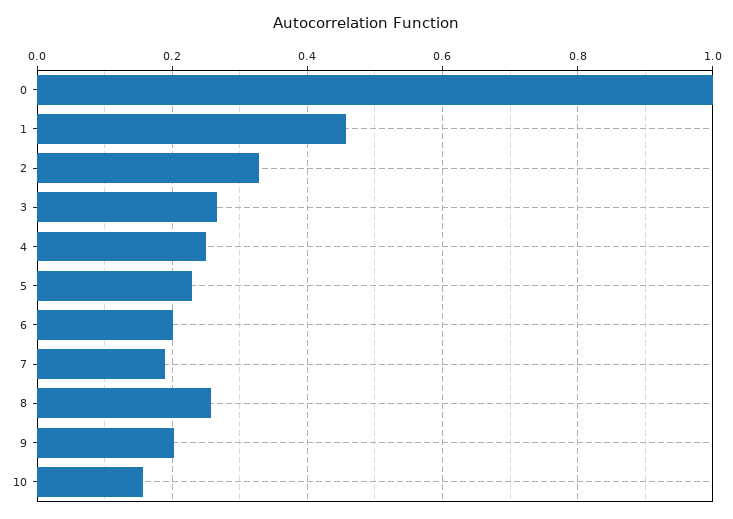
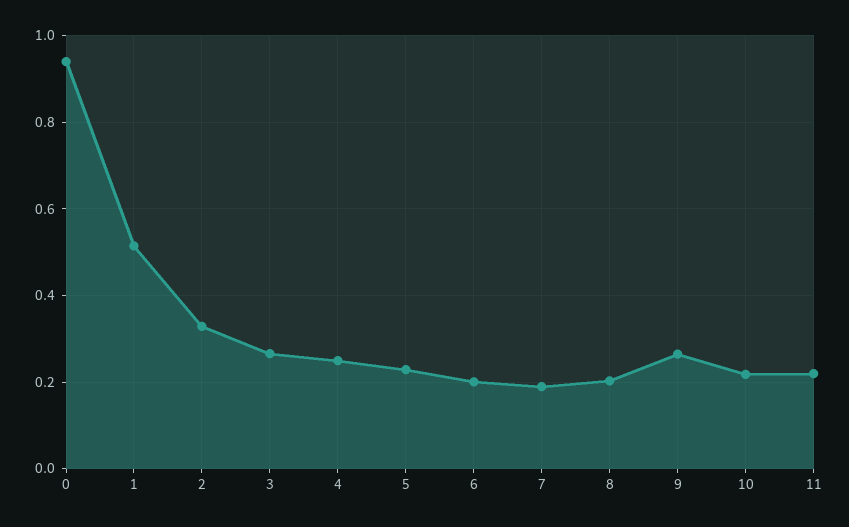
0: 1 -> 0.94
1: 0.46 -> 0.52
8: 0.26 -> 0.2
9: 0.2 -> 0.26
10: 0.16 -> 0.22
11: none -> 0.22

